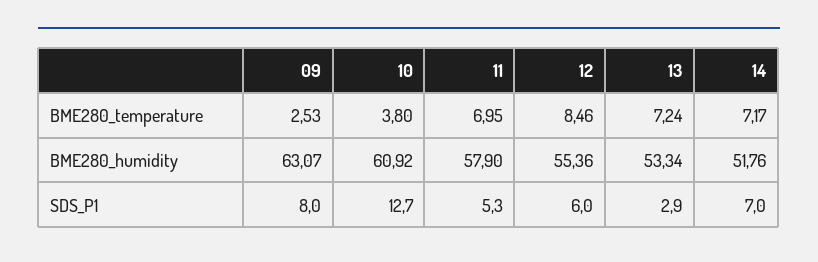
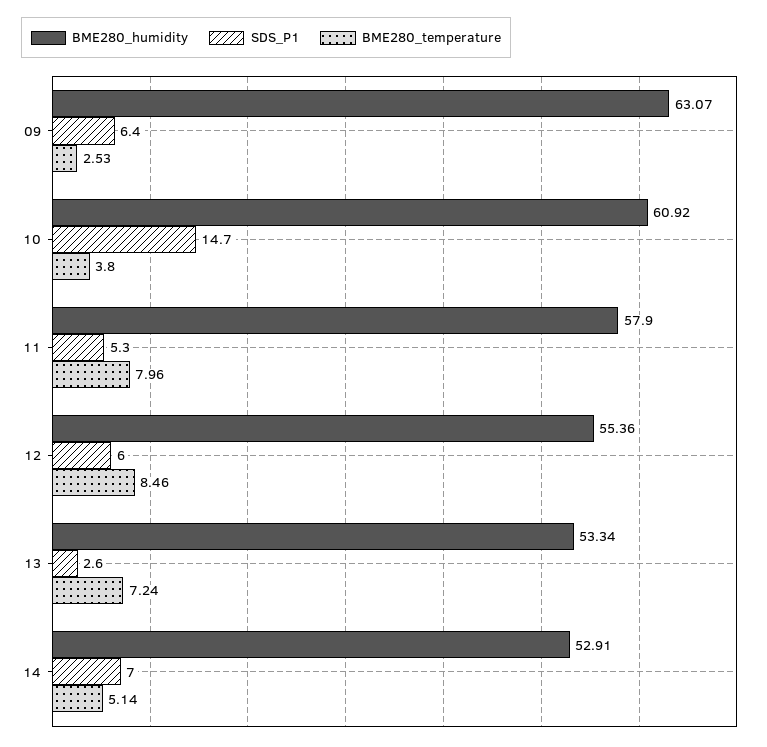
BME280_temperature, 11: 6.95 -> 7.96
BME280_temperature, 14: 7.17 -> 5.14
BME280_humidity, 14: 51.76 -> 52.91
SDS_P1, 09: 8 -> 6.4
SDS_P1, 10: 12.7 -> 14.7
SDS_P1, 13: 2.9 -> 2.6

